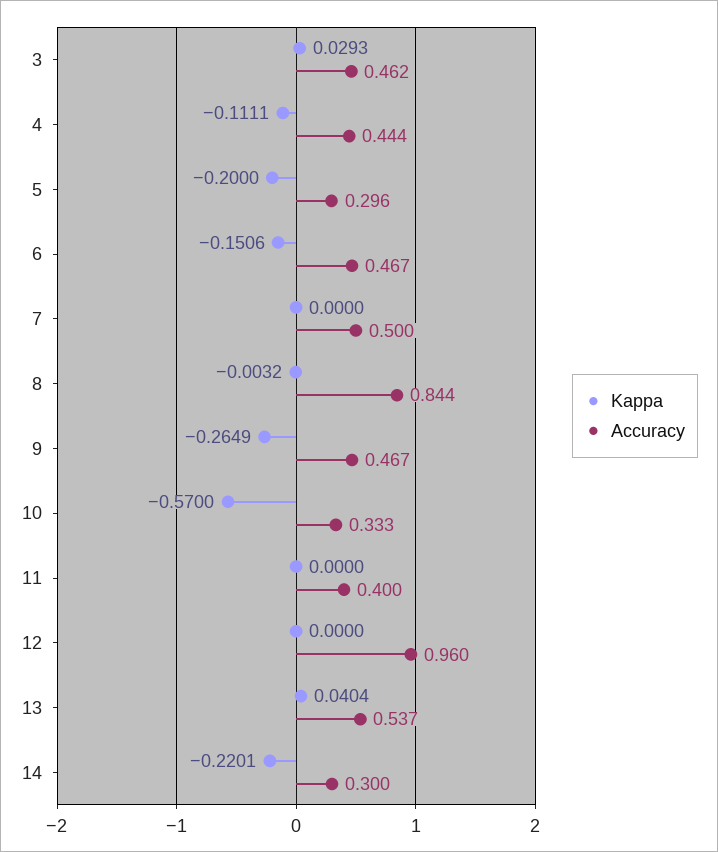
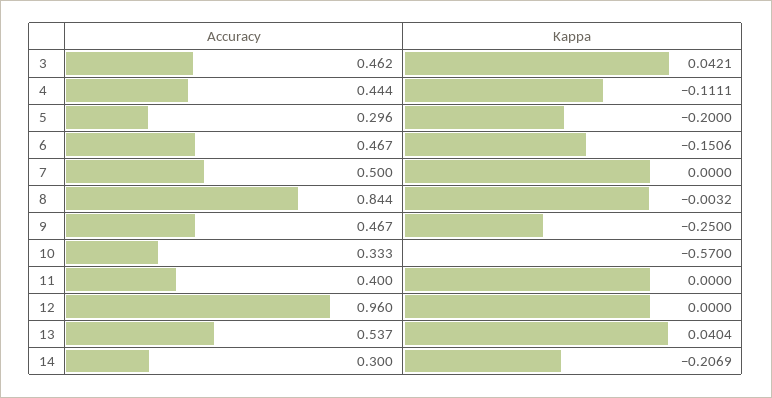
Kappa, 3: 0.0293 -> 0.0421
Kappa, 9: -0.2649 -> -0.25
Kappa, 14: -0.2201 -> -0.2069

